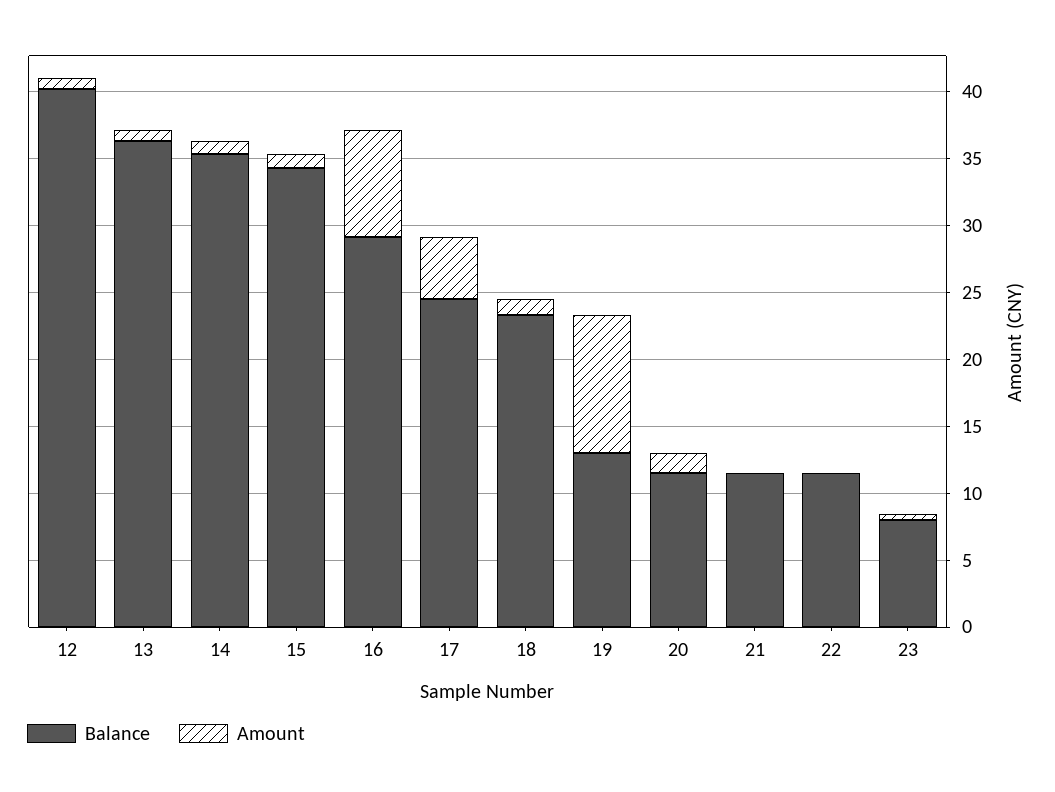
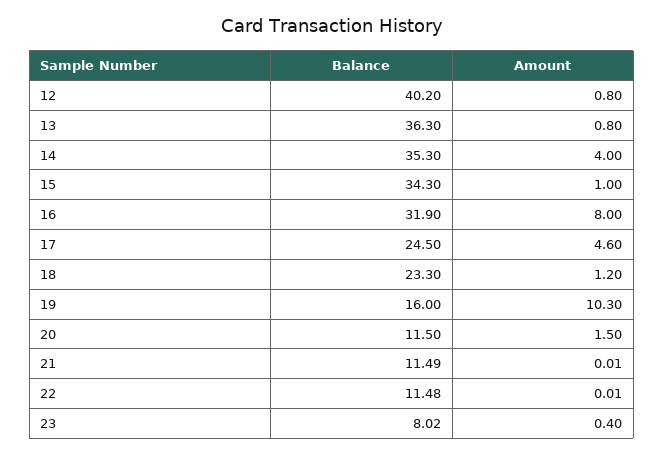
Amount, 14: 1 -> 4
Balance, 16: 29 -> 31.9
Balance, 19: 13 -> 16

